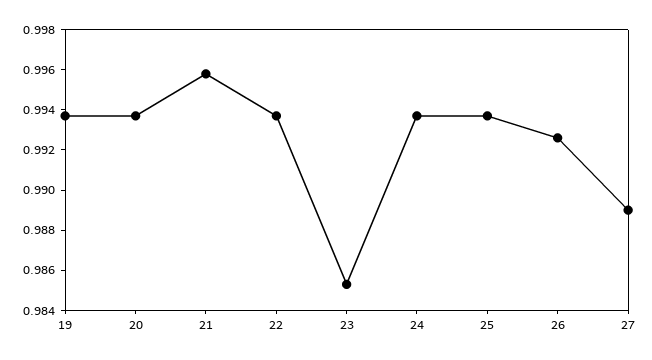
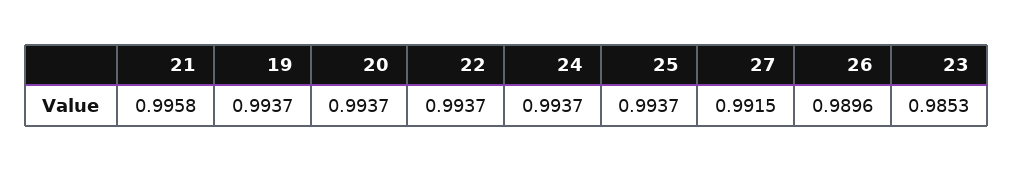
26: 0.9925 -> 0.9896
27: 0.989 -> 0.9915

